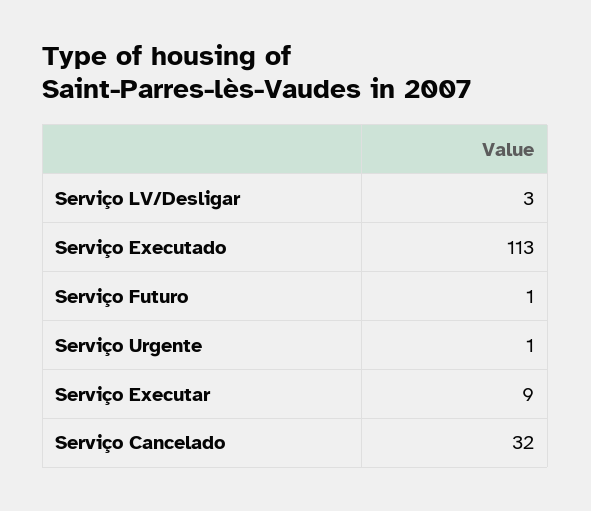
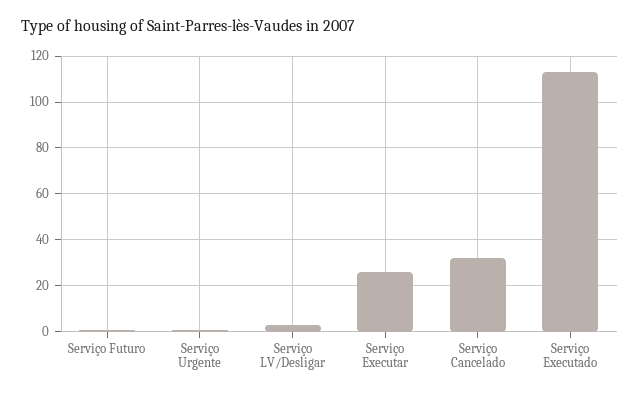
Serviço Executar: 9 -> 25

